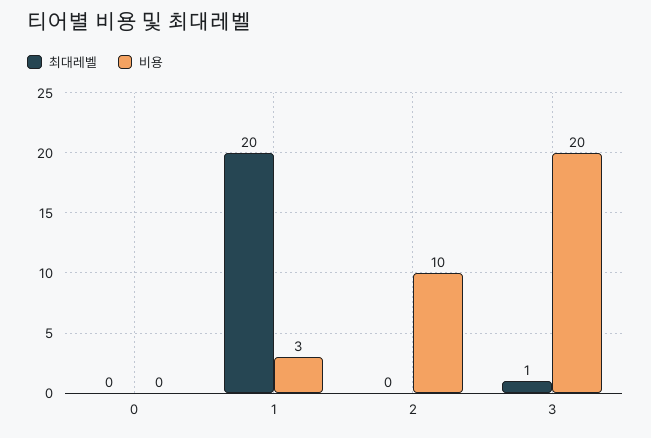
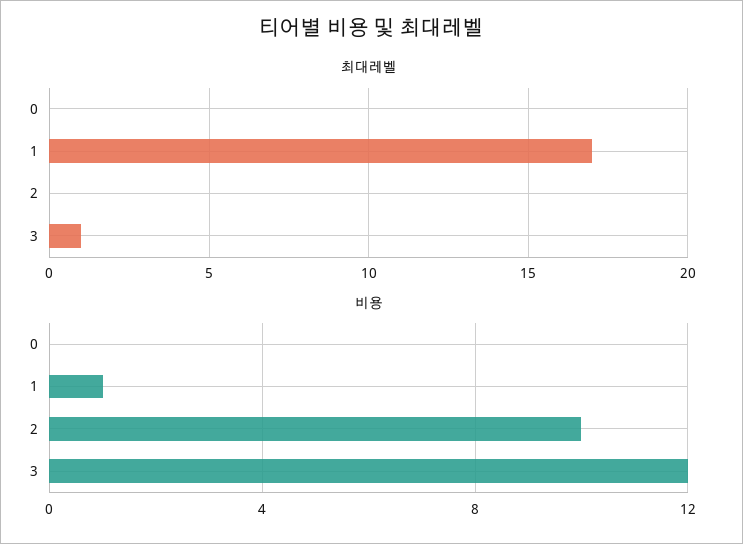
최대레벨, 1: 20 -> 17
비용, 1: 3 -> 1
비용, 3: 20 -> 12

